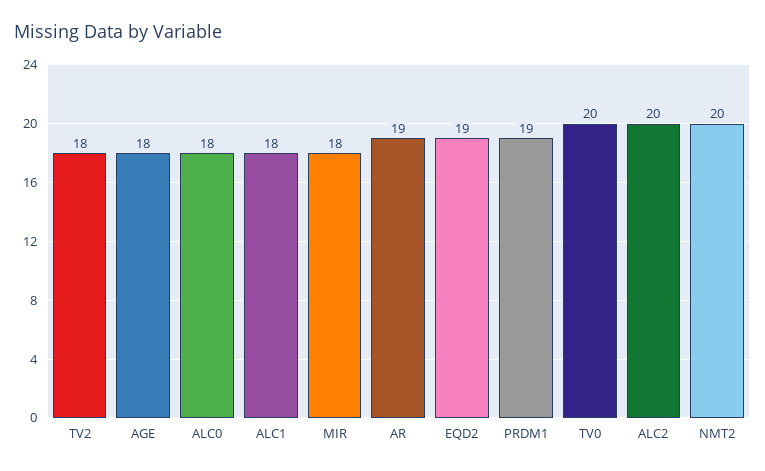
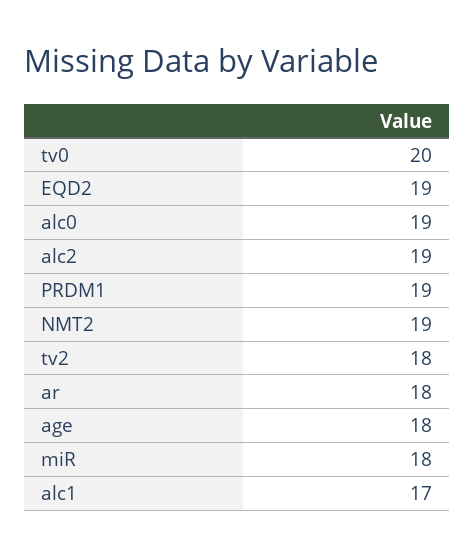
ALC0: 18 -> 19
ALC1: 18 -> 17
AR: 19 -> 18
ALC2: 20 -> 19
NMT2: 20 -> 19

